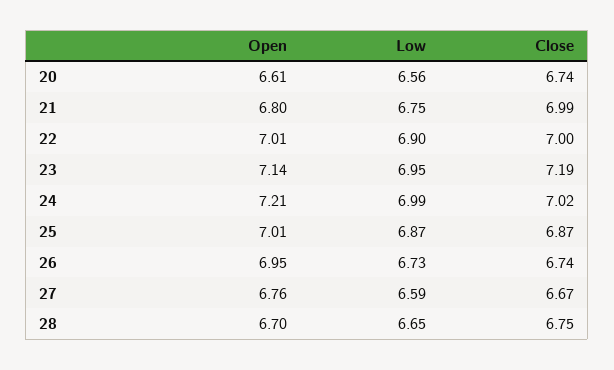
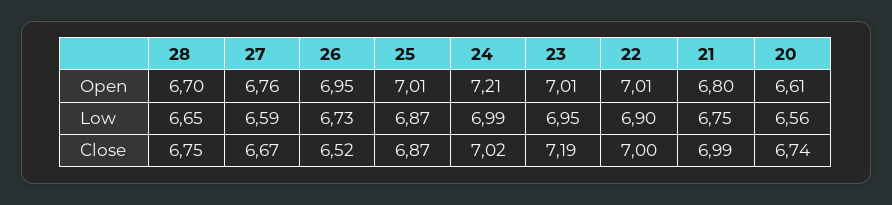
Open, 23: 7.14 -> 7.01
Close, 26: 6.74 -> 6.52

